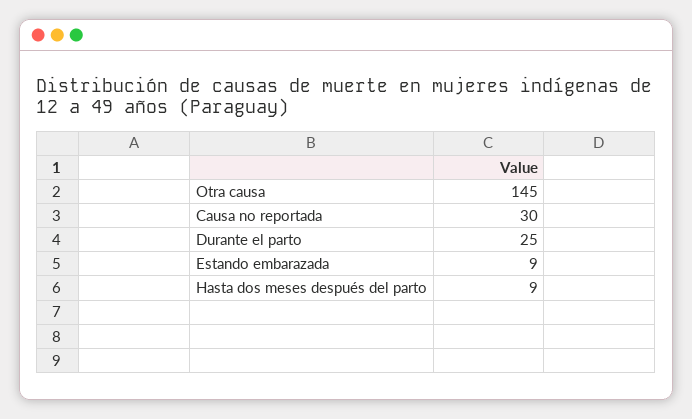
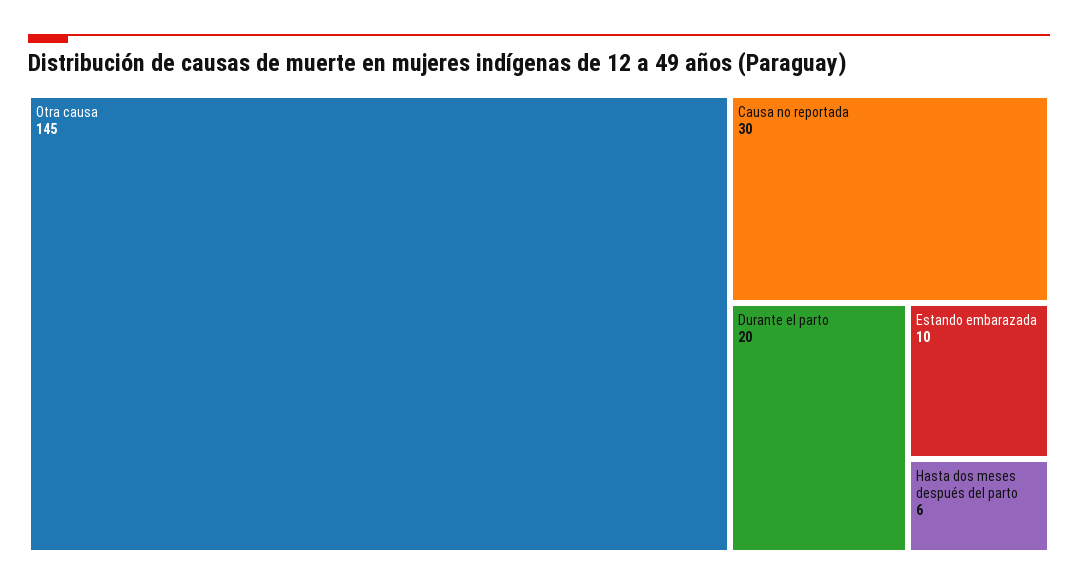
Durante el parto: 25 -> 20
Estando embarazada: 9 -> 10
Hasta dos meses después del parto: 9 -> 6

